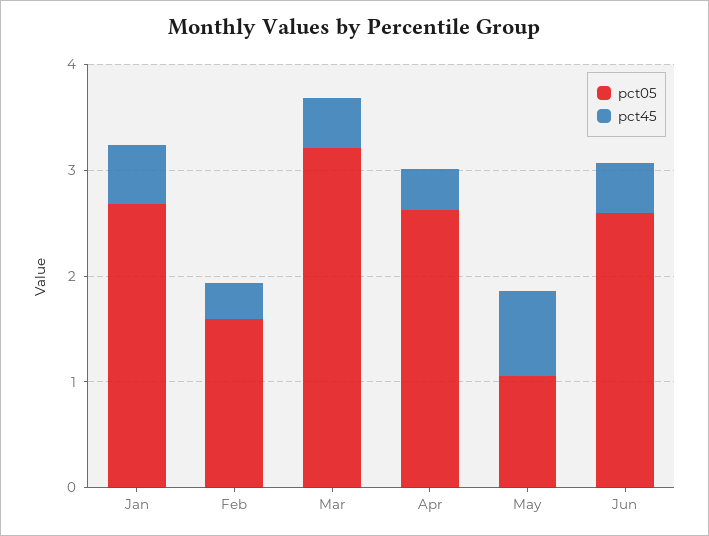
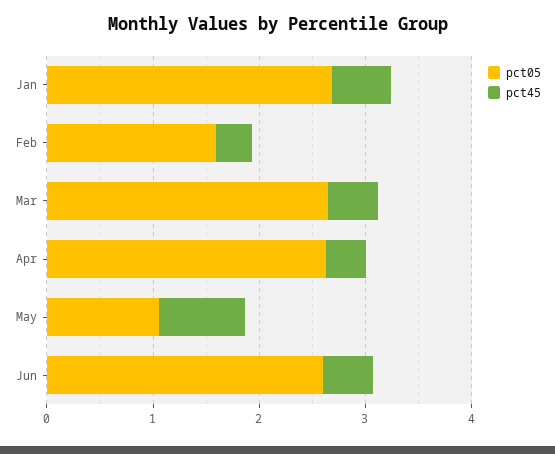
pct05, Mar: 3.2 -> 2.6

